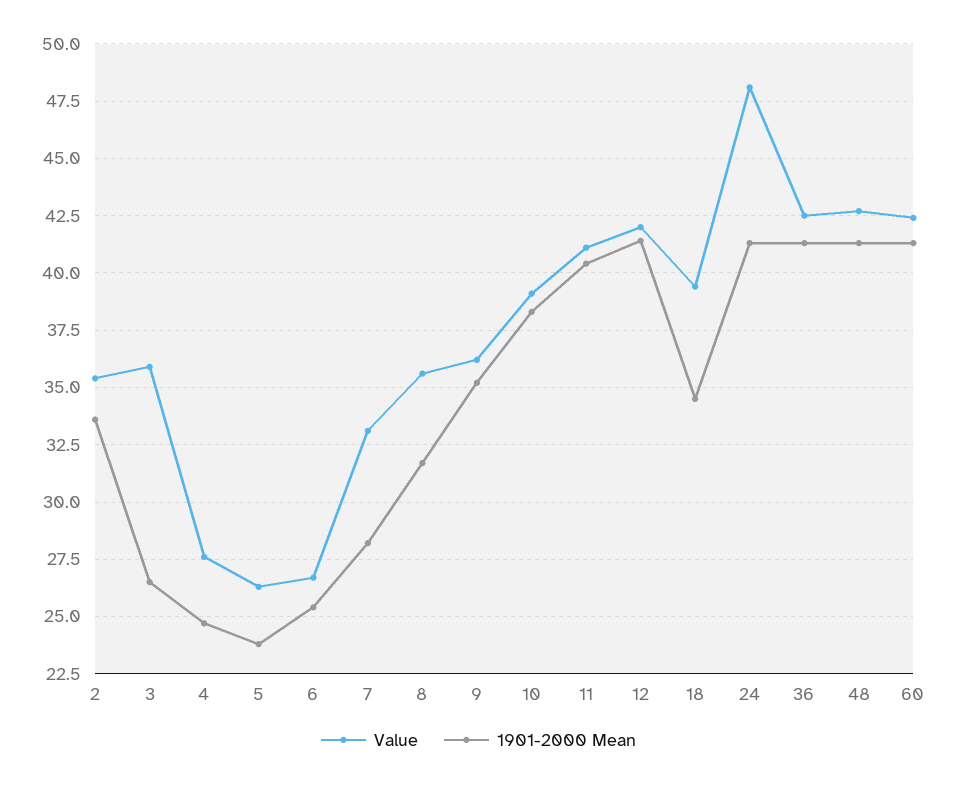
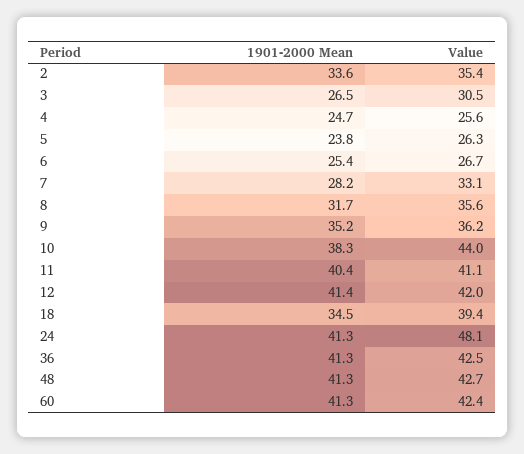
Value, 3: 36 -> 30.5
Value, 4: 27.5 -> 25.6
Value, 10: 39 -> 44

